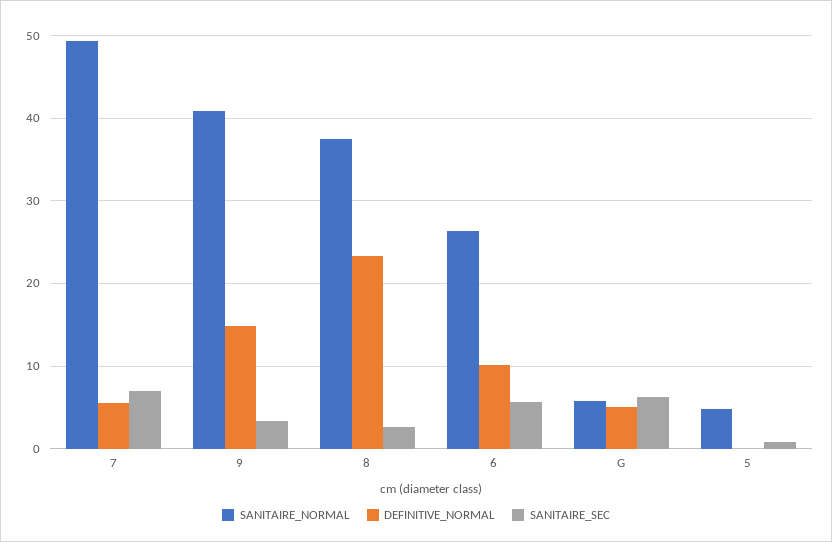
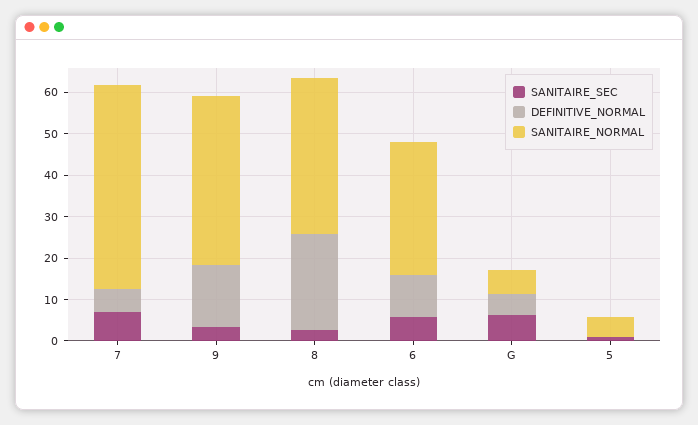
SANITAIRE_NORMAL, 6: 26 -> 32

